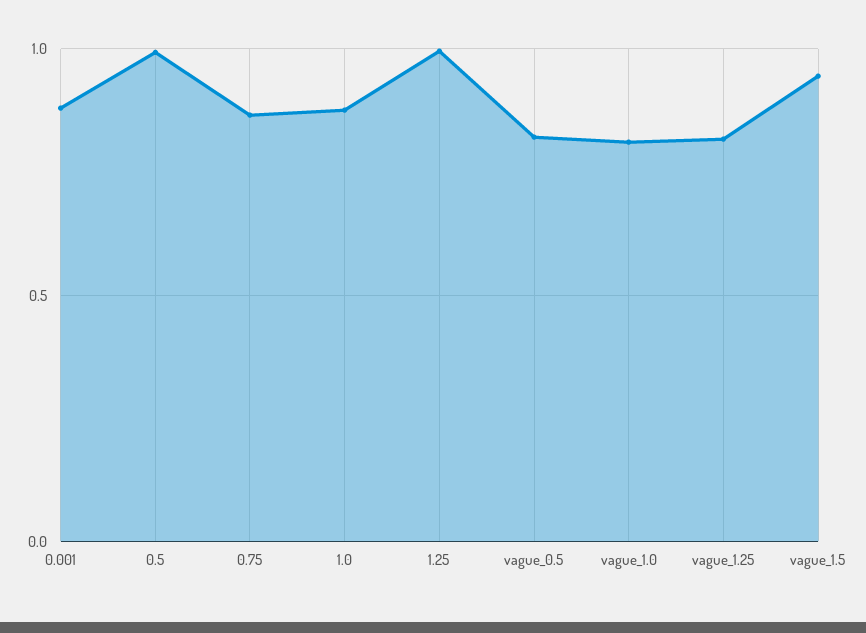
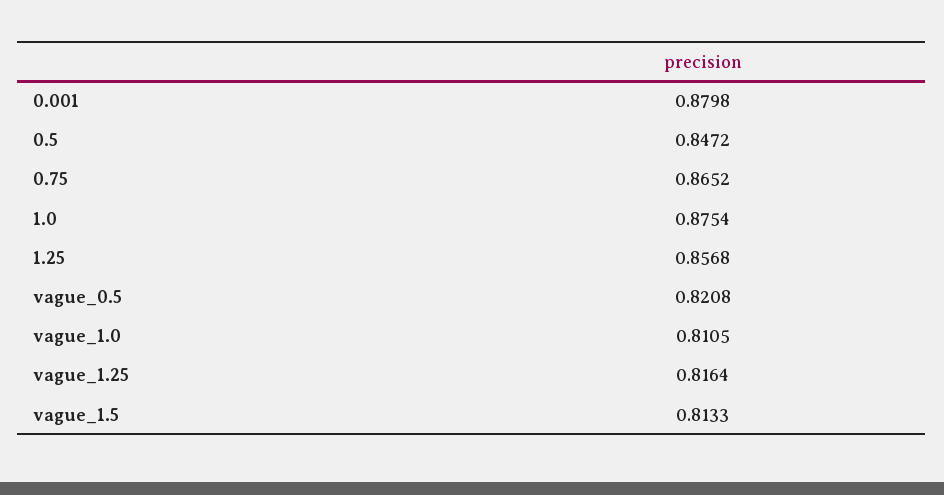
0.5: 1 -> 0.8472
1.25: 1 -> 0.8568
vague_1.5: 0.95 -> 0.8133

